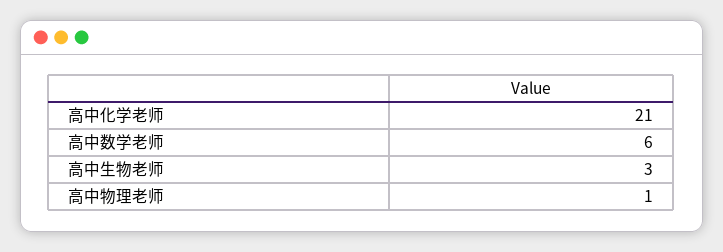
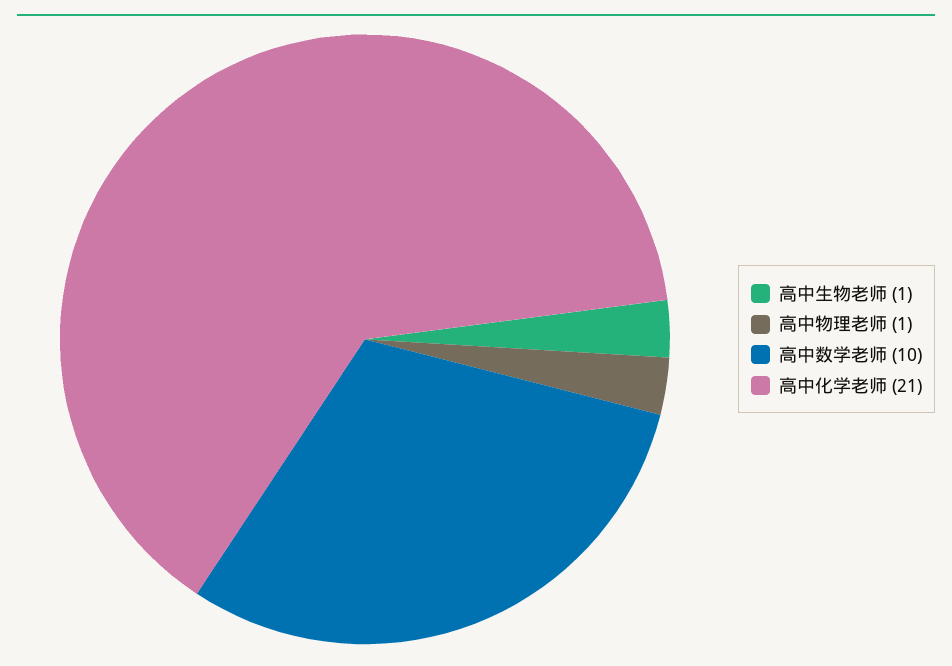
高中数学老师: 6 -> 10
高中生物老师: 3 -> 1

